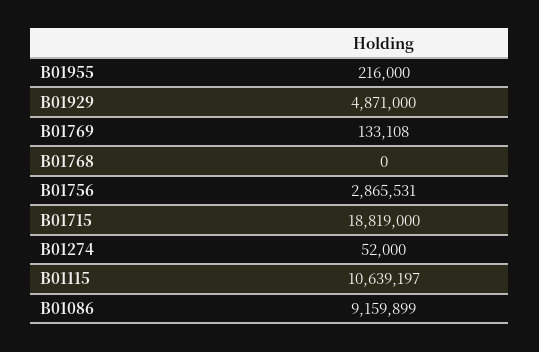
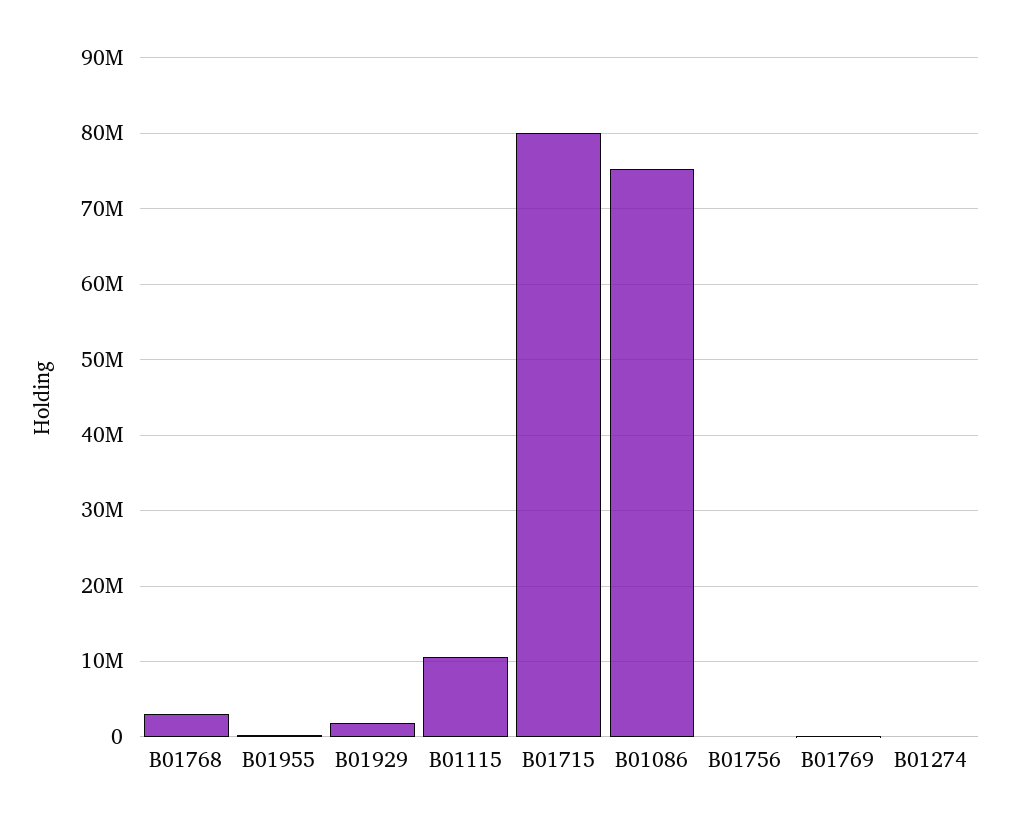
B01929: 4871000 -> 2000000
B01768: 0 -> 3000000
B01756: 2865531 -> 0
B01715: 18819000 -> 80000000
B01086: 9159899 -> 75000000

